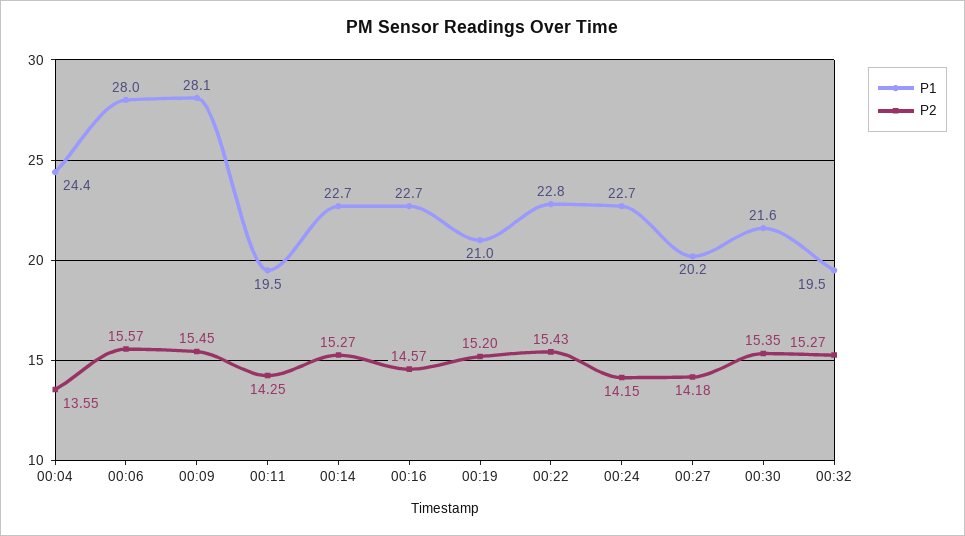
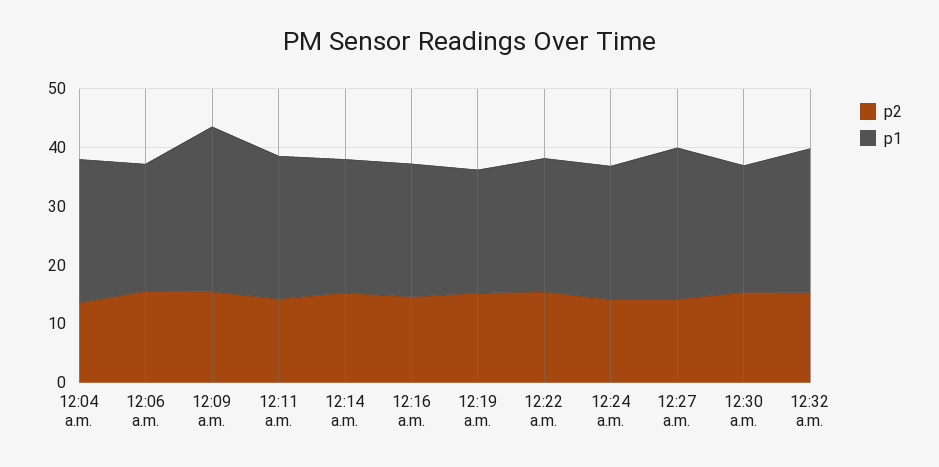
P1, 00:06: 28 -> 22
P1, 00:11: 19.5 -> 24
P1, 00:27: 20.2 -> 26
P1, 00:32: 19.5 -> 24

